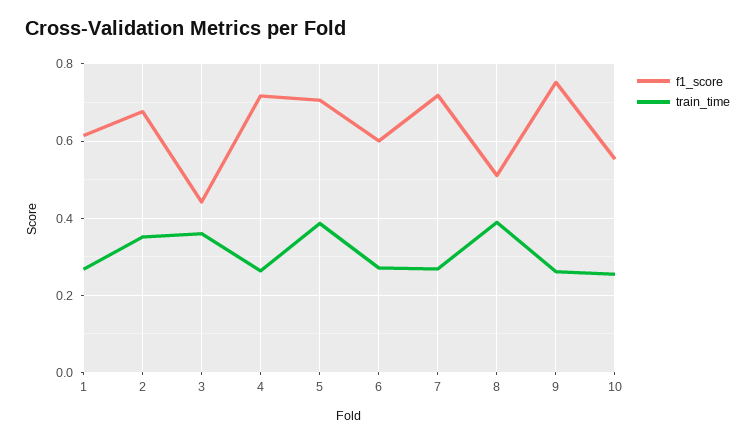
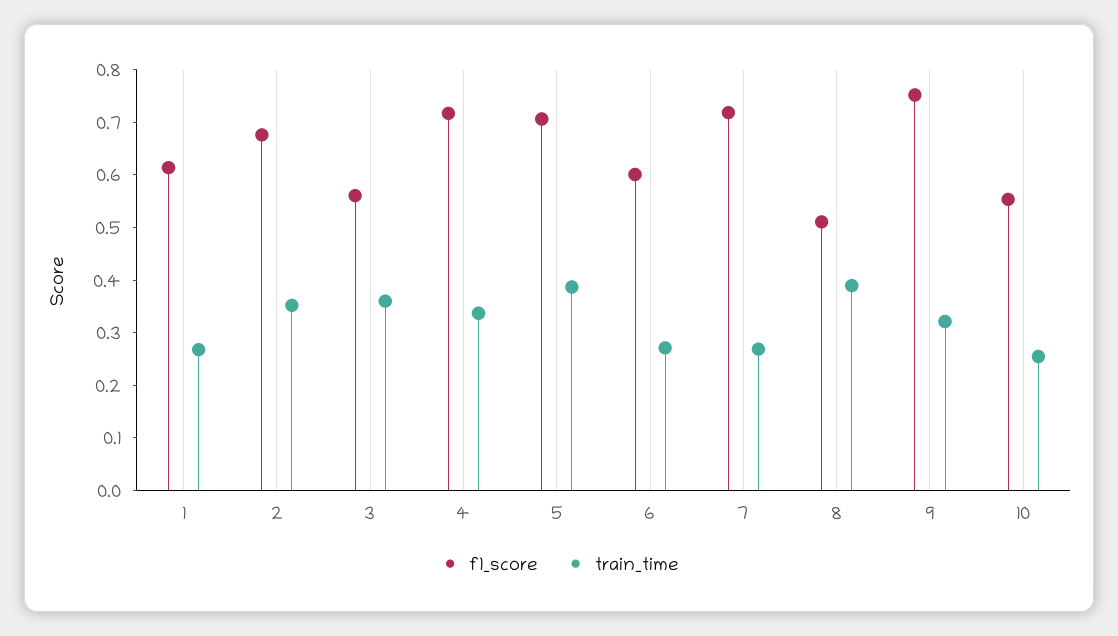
f1_score, 3: 0.44 -> 0.56
train_time, 4: 0.26 -> 0.34
train_time, 9: 0.26 -> 0.32

